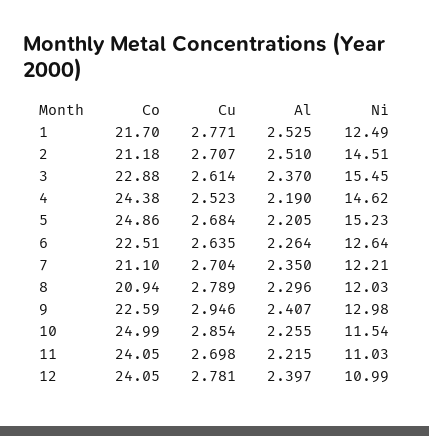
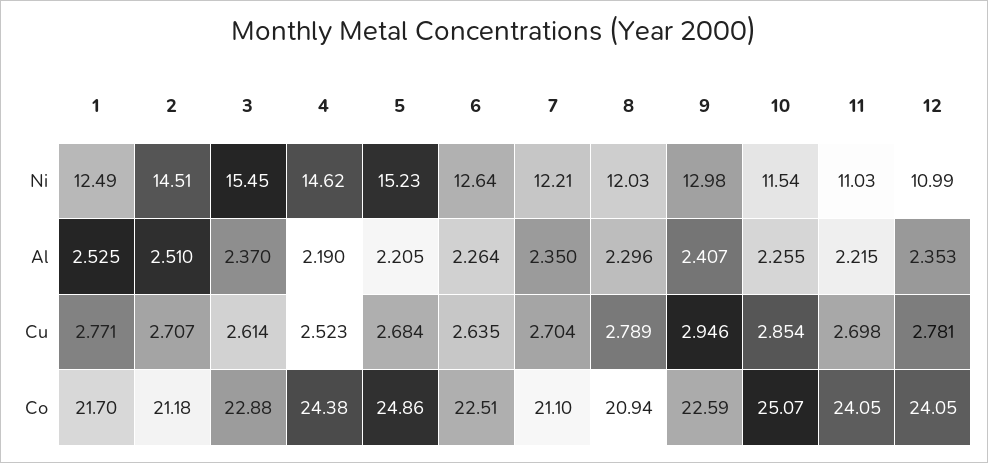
Co, 10: 24.99 -> 25.07
Al, 12: 2.397 -> 2.353

